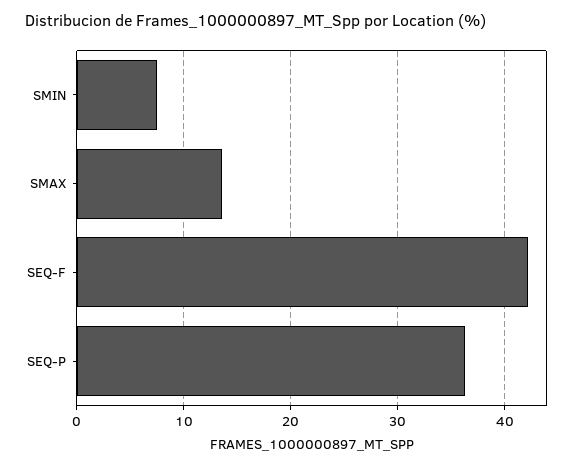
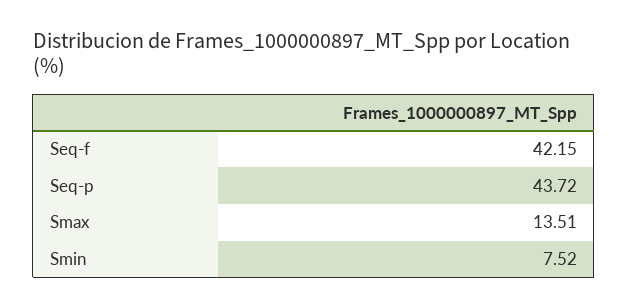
SEQ-P: 36 -> 43.72

